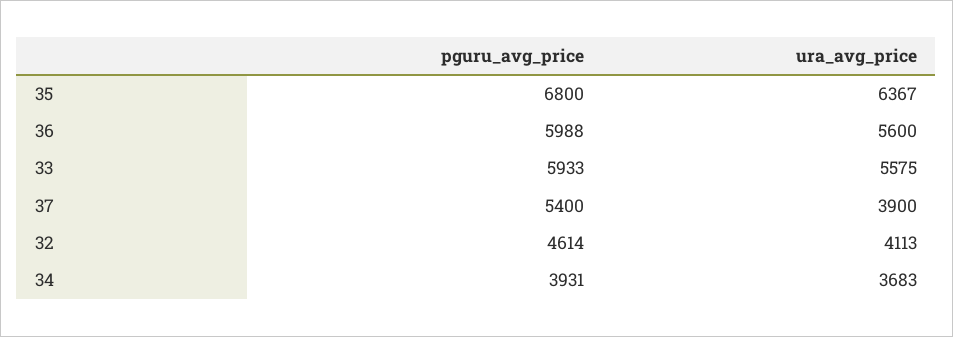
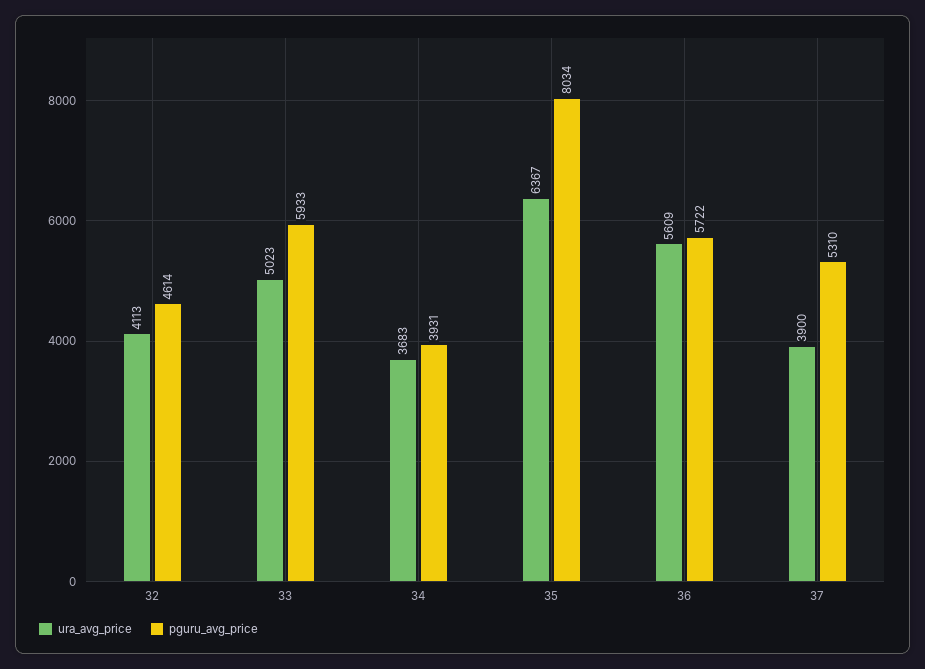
pguru_avg_price, 35: 6800 -> 8034
pguru_avg_price, 36: 5988 -> 5722
ura_avg_price, 36: 5600 -> 5609
ura_avg_price, 33: 5575 -> 5023
pguru_avg_price, 37: 5400 -> 5310

